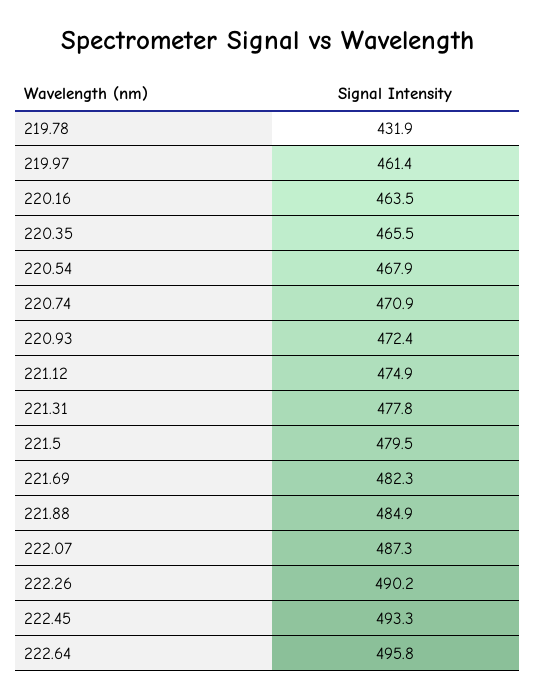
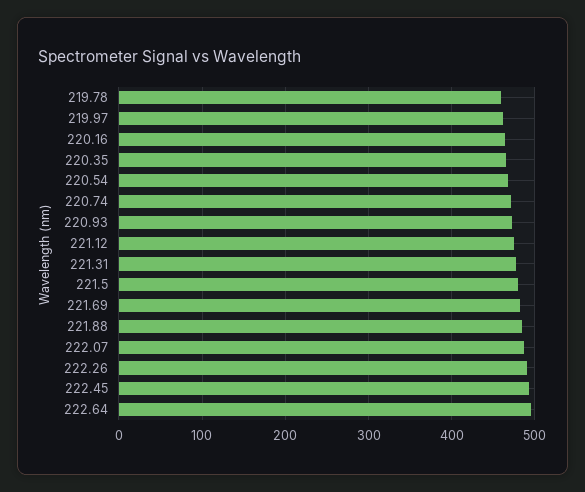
219.78: 431.9 -> 460

